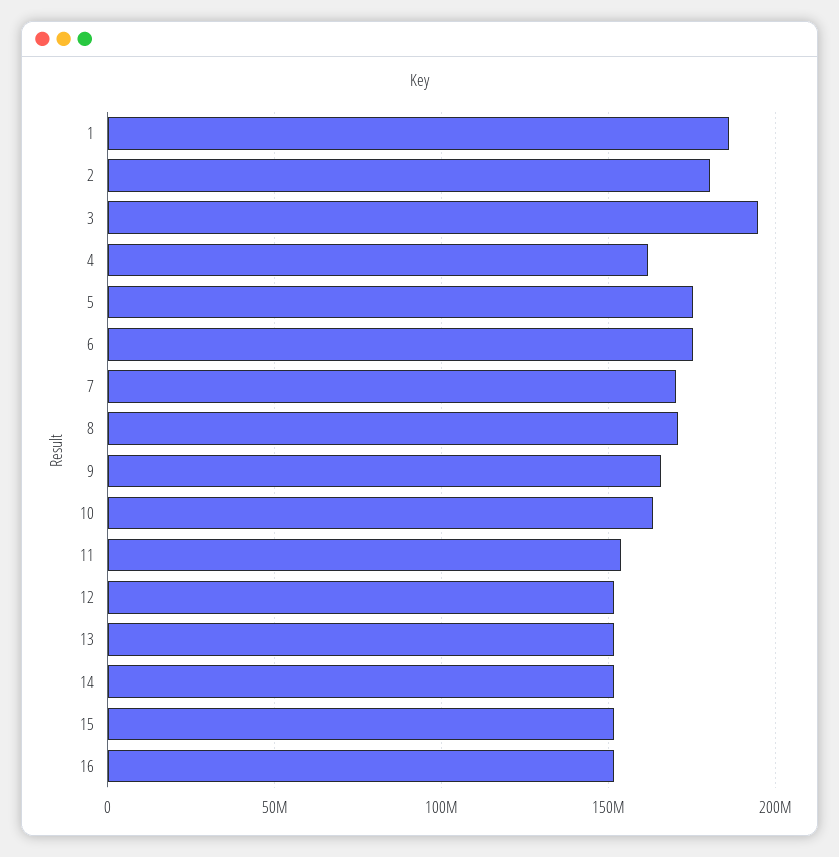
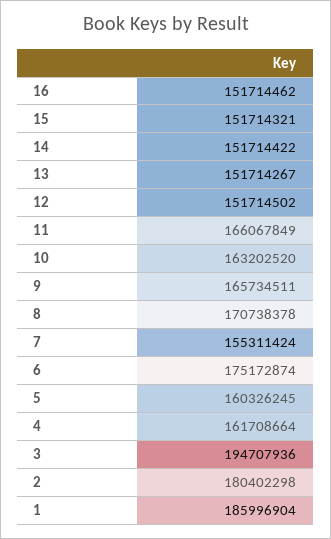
5: 175000000 -> 160326245
7: 170000000 -> 155311424
11: 155000000 -> 166067849

